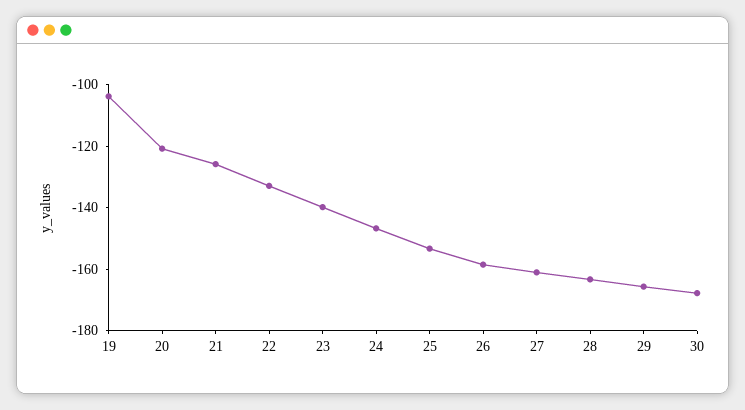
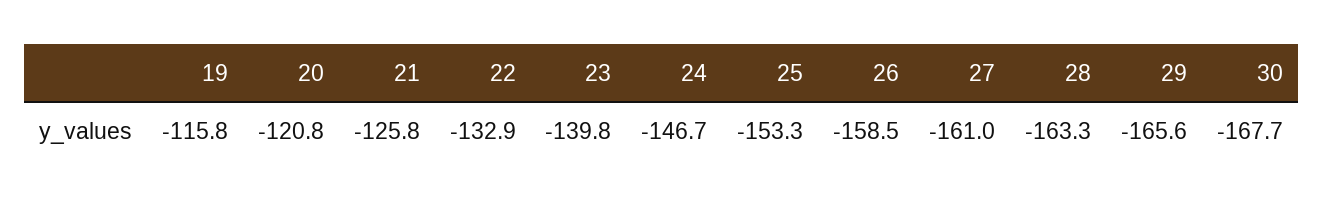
19: -105 -> -115.8

